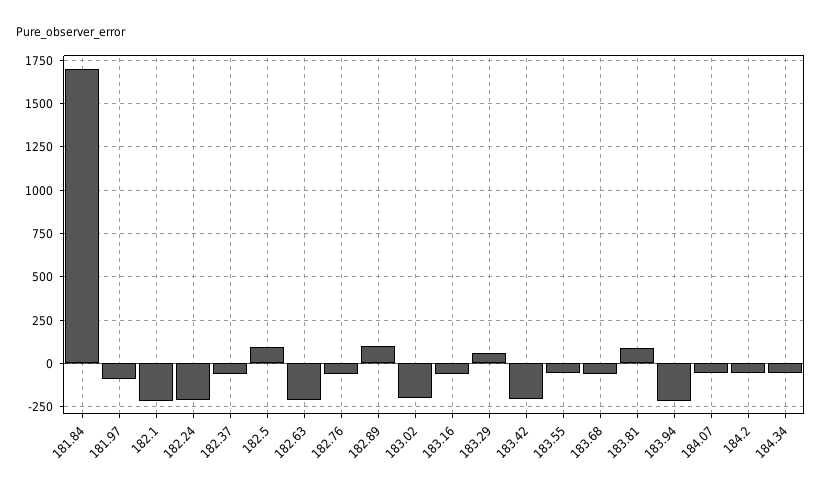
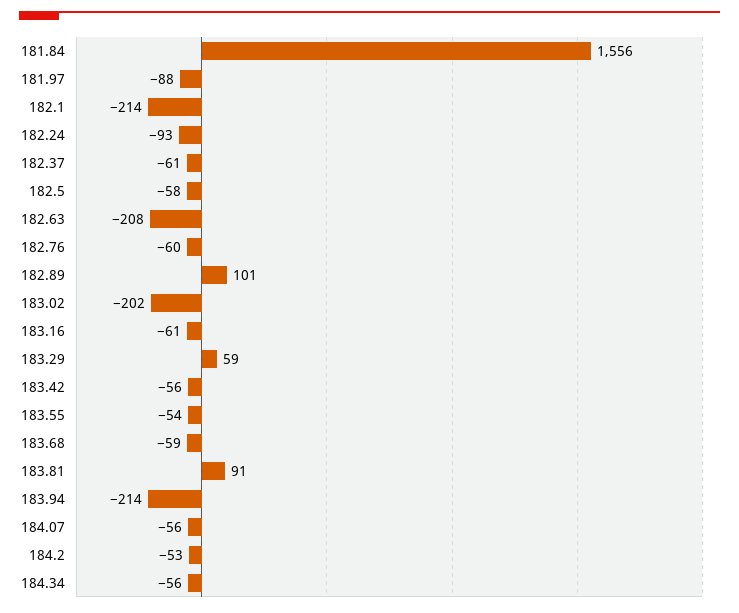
181.84: 1700 -> 1556
182.24: -200 -> -93
182.5: 100 -> -58
183.42: -200 -> -56

